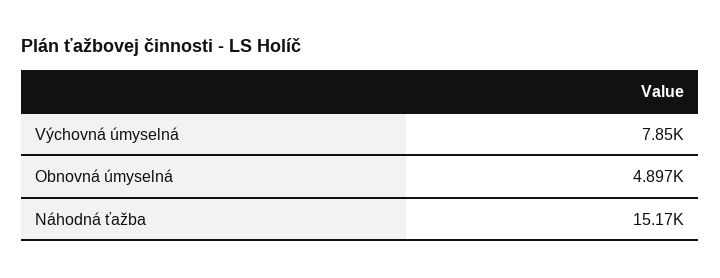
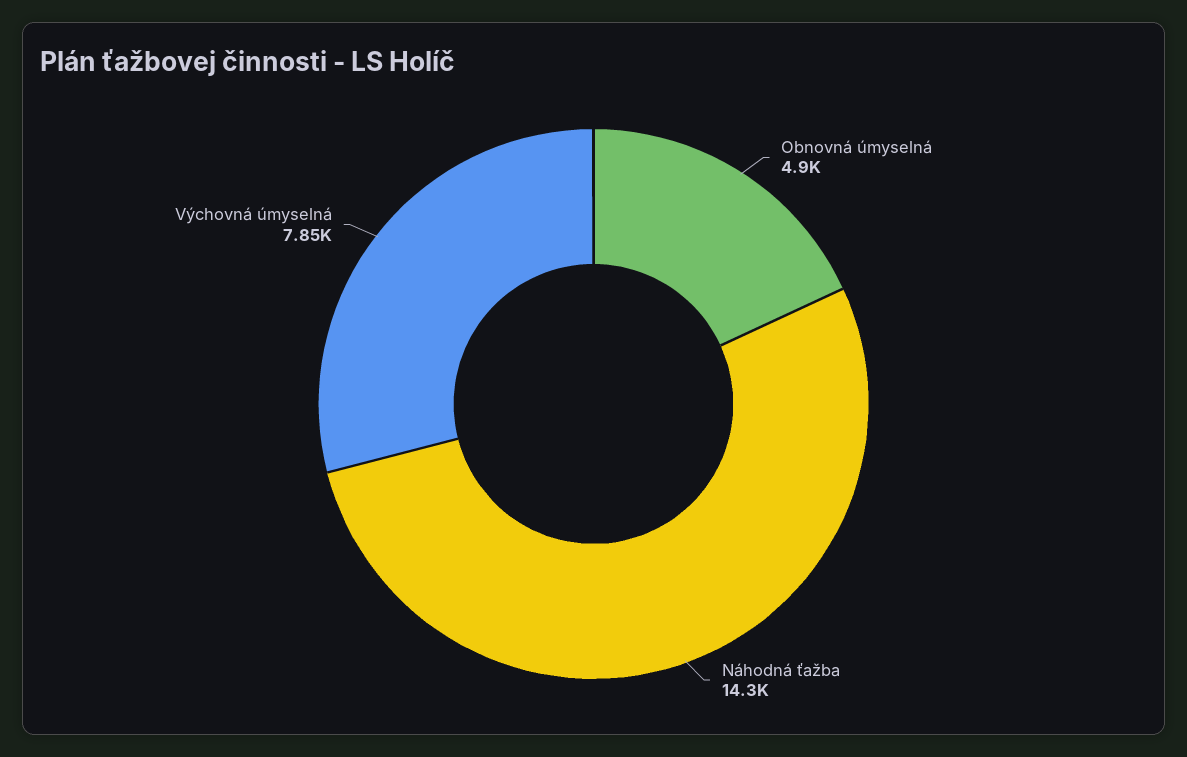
Náhodná ťažba: 15170 -> 14300

